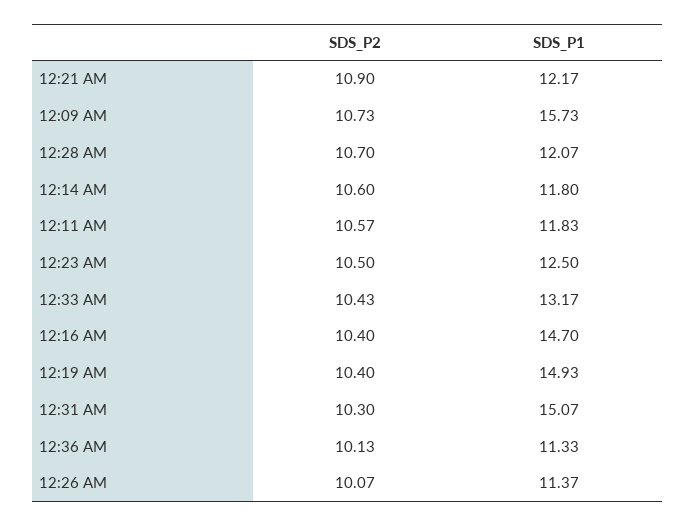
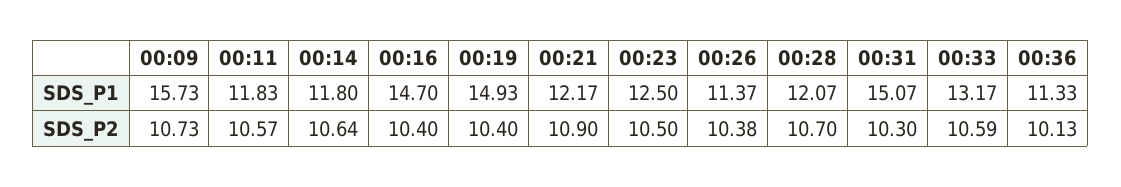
SDS_P2, 12:14 AM: 10.6 -> 10.64
SDS_P2, 12:33 AM: 10.43 -> 10.59
SDS_P2, 12:26 AM: 10.07 -> 10.38

